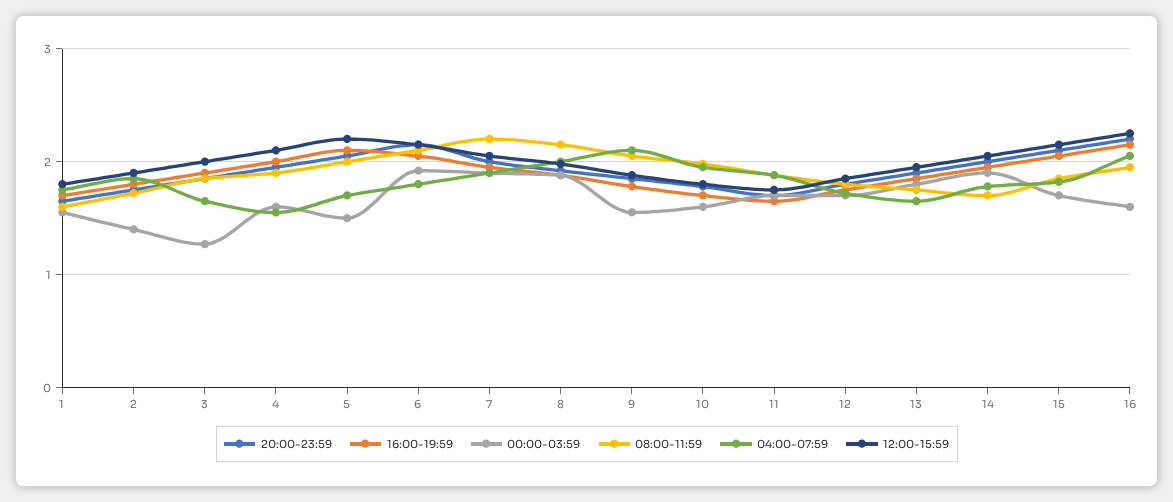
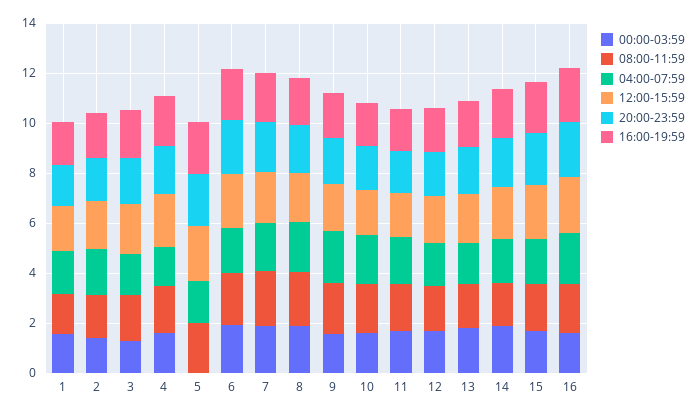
00:00-03:59, 5: 1.5 -> 0

